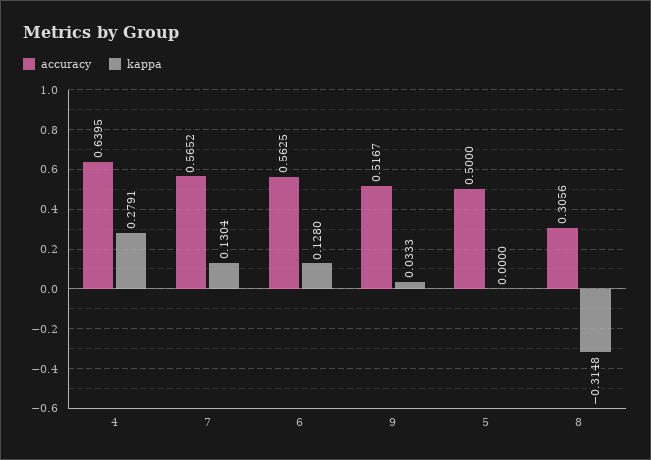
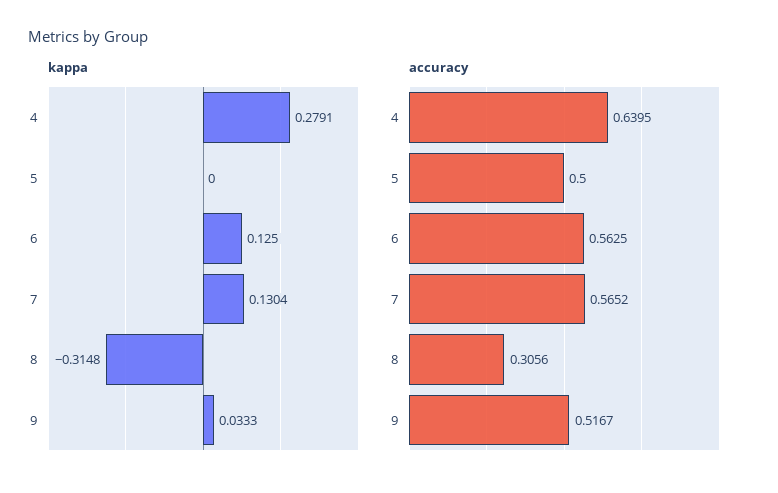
kappa, 6: 0.128 -> 0.125

